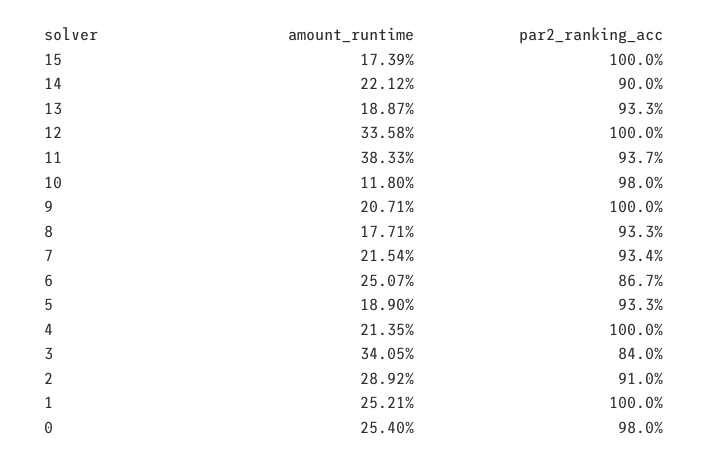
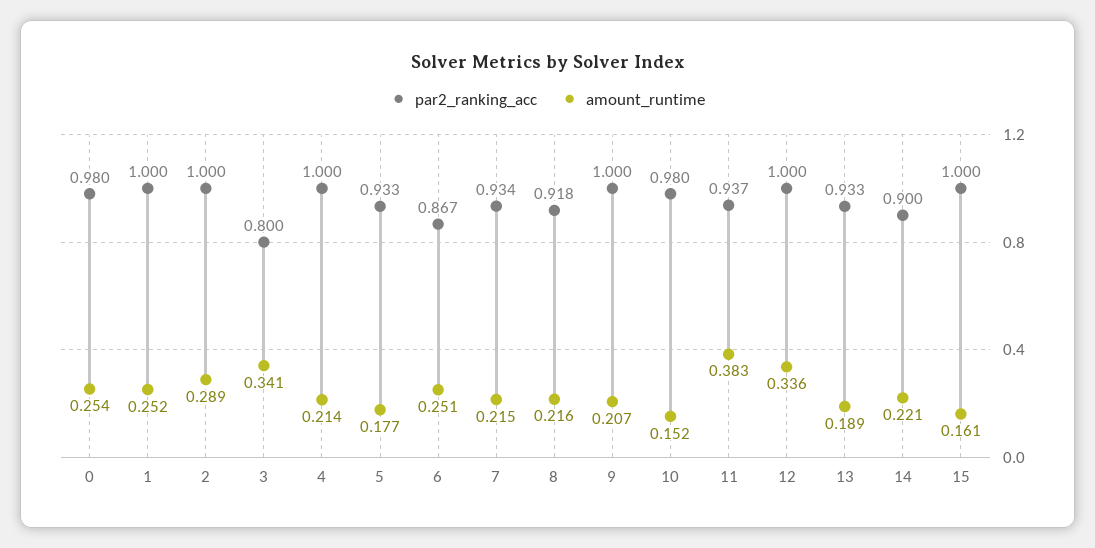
amount_runtime, 15: 0.1739 -> 0.161
amount_runtime, 10: 0.118 -> 0.152
amount_runtime, 8: 0.1771 -> 0.216
par2_ranking_acc, 8: 0.933 -> 0.918
amount_runtime, 5: 0.189 -> 0.177
par2_ranking_acc, 3: 0.84 -> 0.8
par2_ranking_acc, 2: 0.91 -> 1

